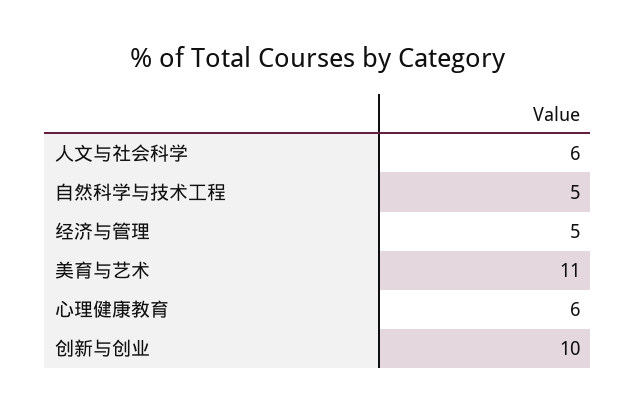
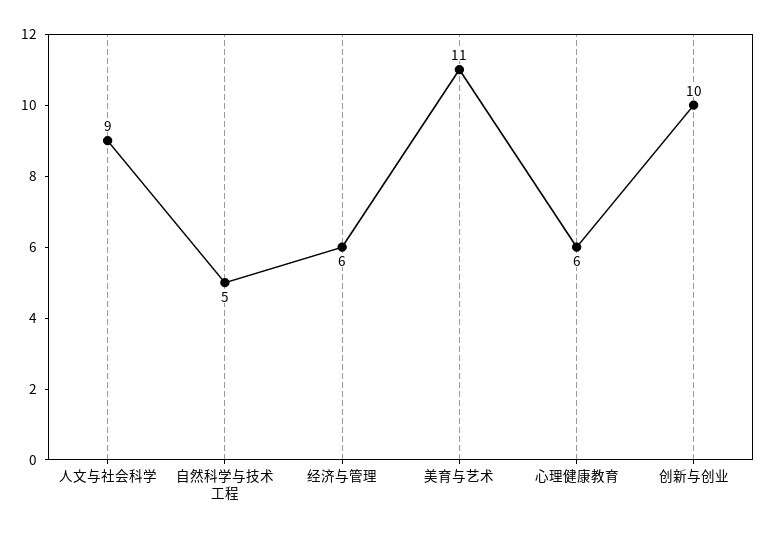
人文与社会科学: 6 -> 9
经济与管理: 5 -> 6

